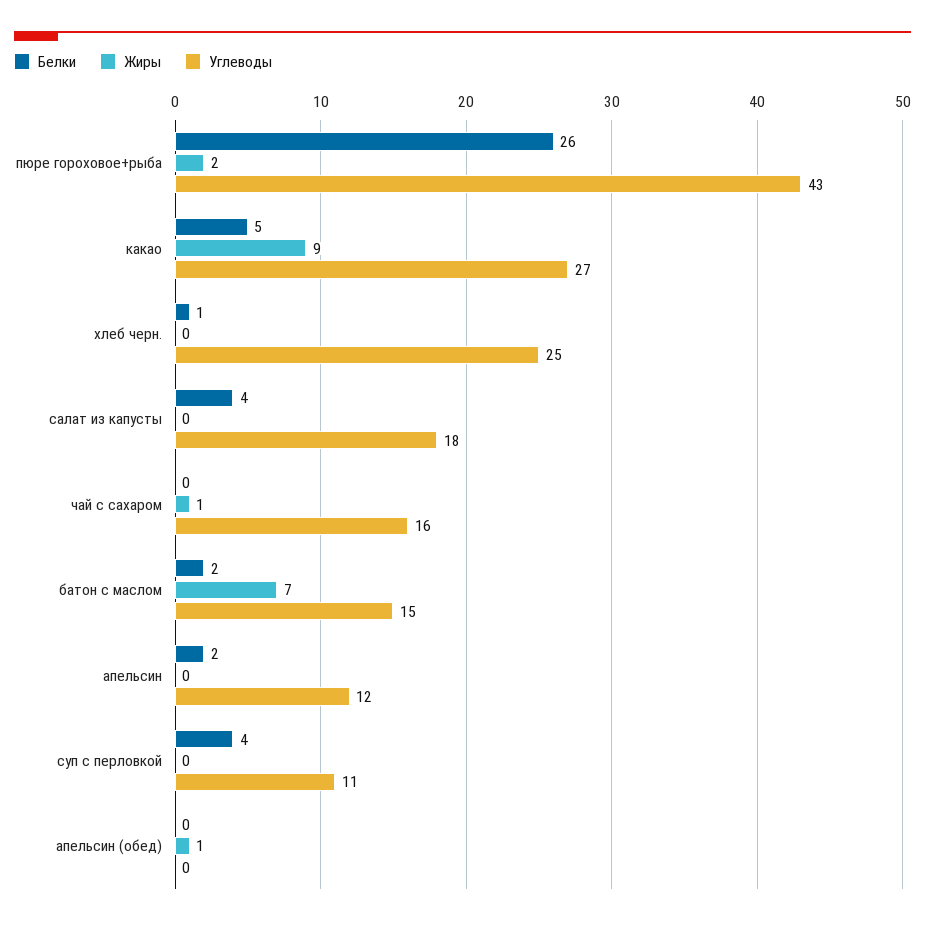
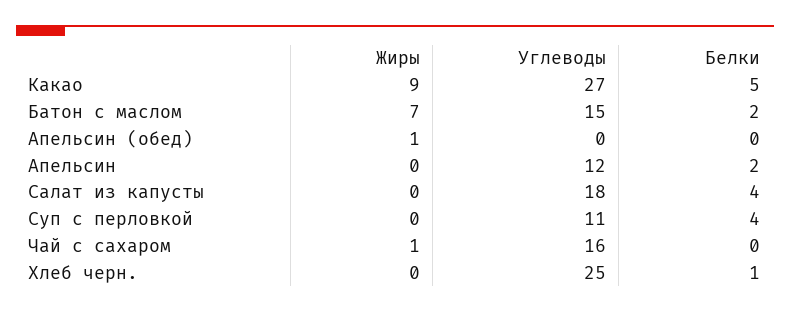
Белки, пюре гороховое+рыба: 26 -> none
Жиры, пюре гороховое+рыба: 2 -> none
Углеводы, пюре гороховое+рыба: 43 -> none

